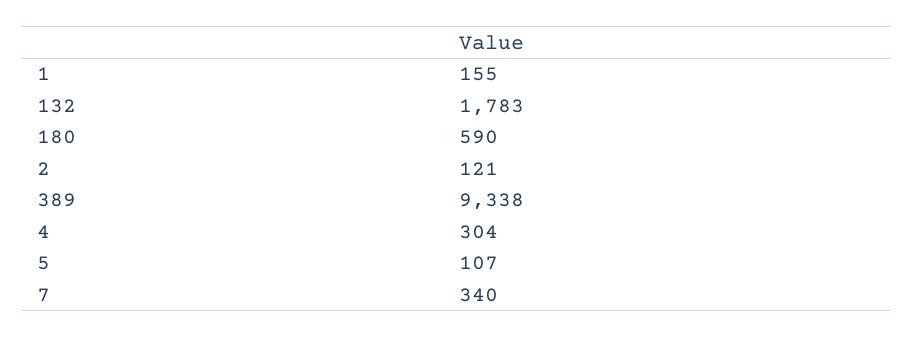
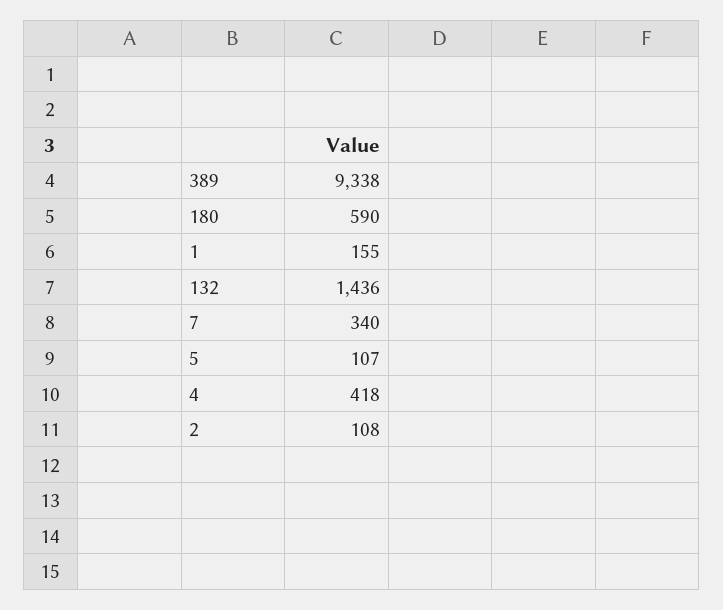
132: 1783 -> 1436
2: 121 -> 108
4: 304 -> 418

